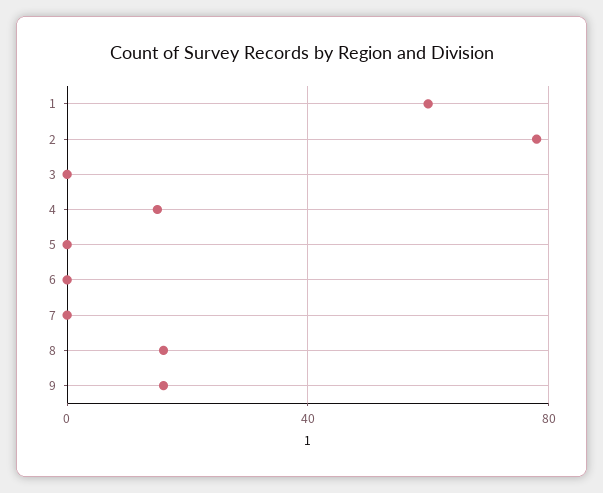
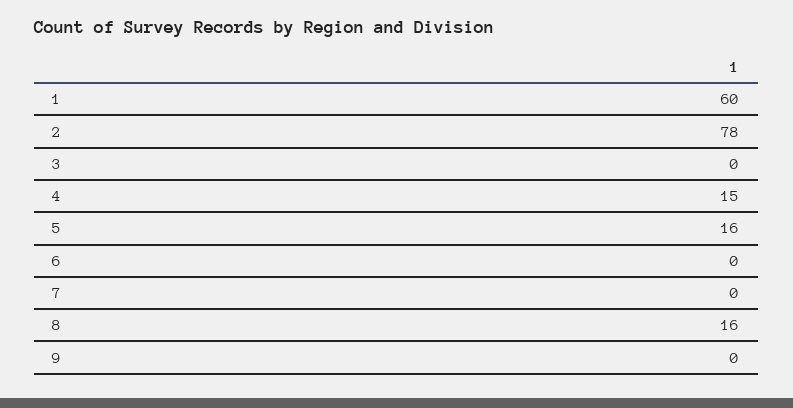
5: 0 -> 16
9: 15 -> 0

